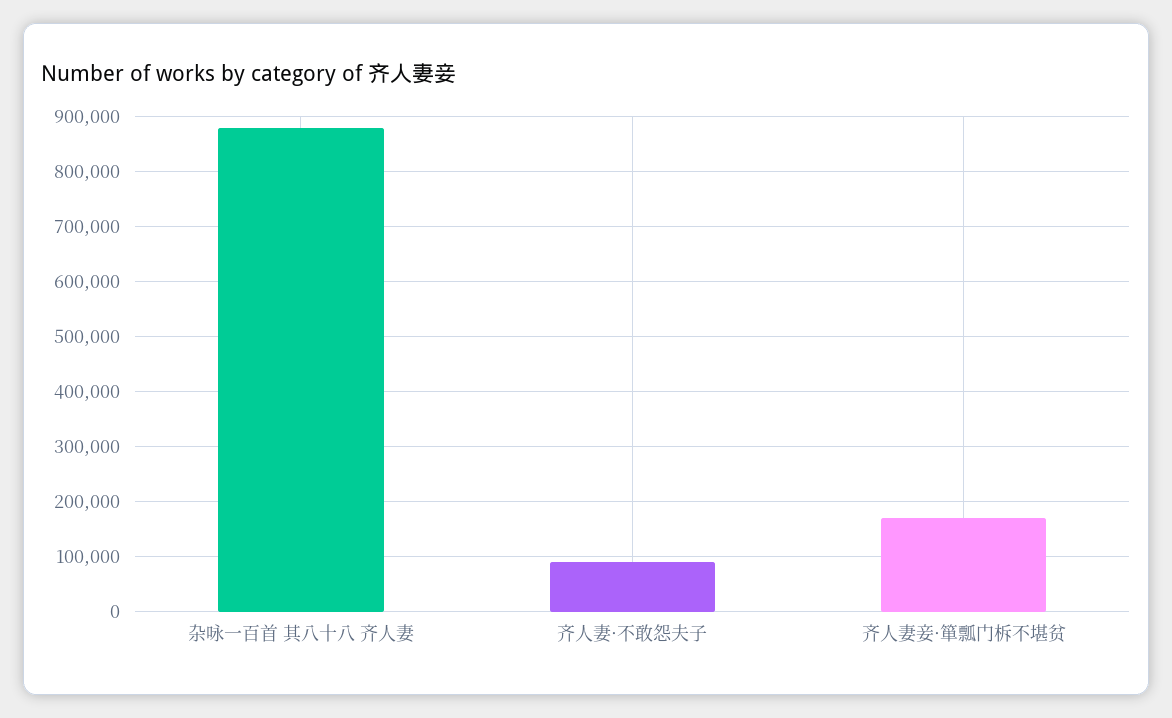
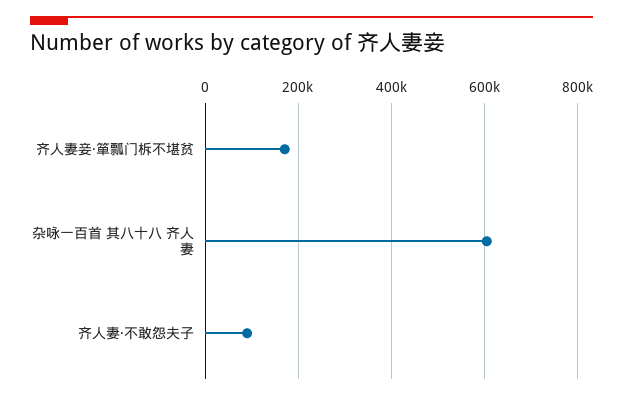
杂咏一百首 其八十八 齐人妻: 880000 -> 600000

